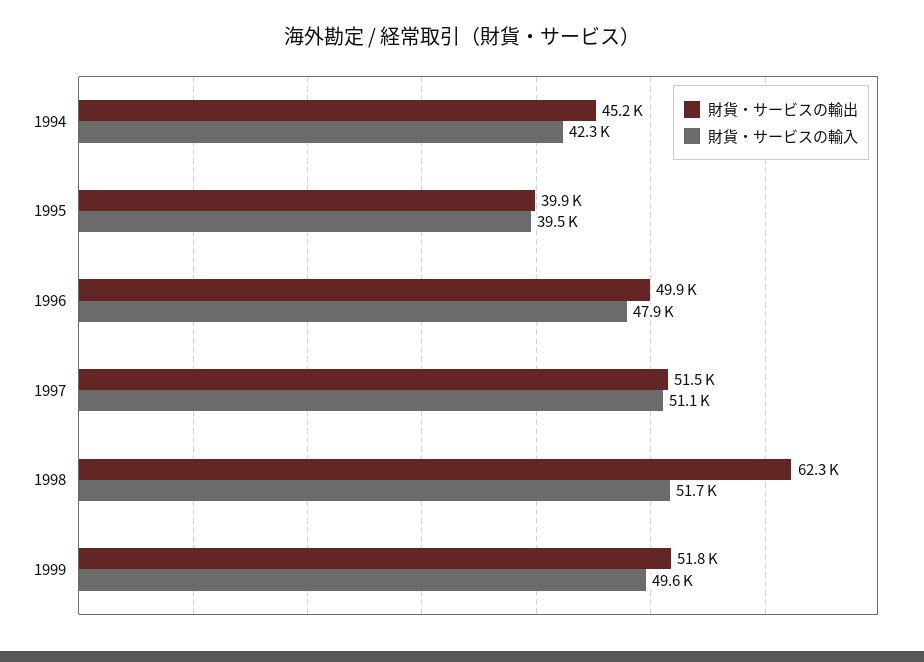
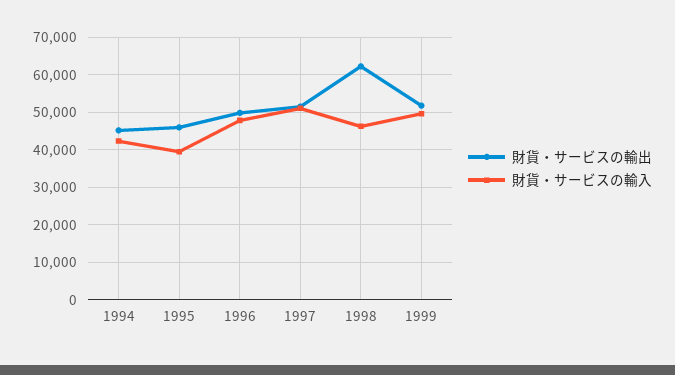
財貨・サービスの輸出, 1995: 39900 -> 46000
財貨・サービスの輸入, 1998: 51700 -> 46000

